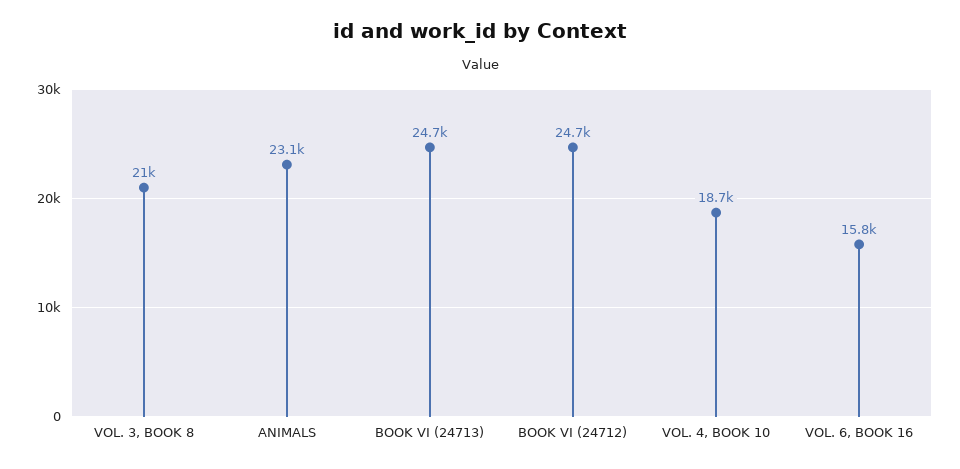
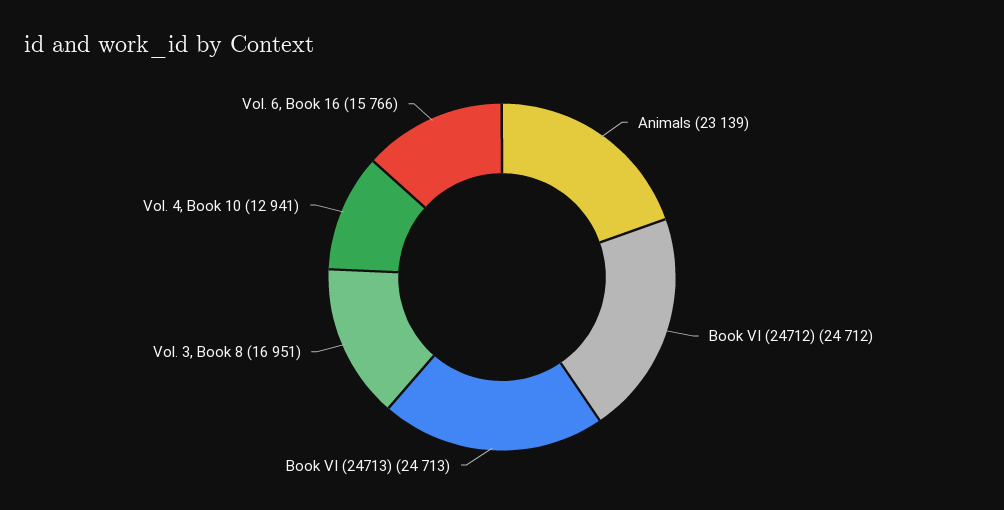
VOL. 3, BOOK 8: 21000 -> 16951
VOL. 4, BOOK 10: 18700 -> 12941

